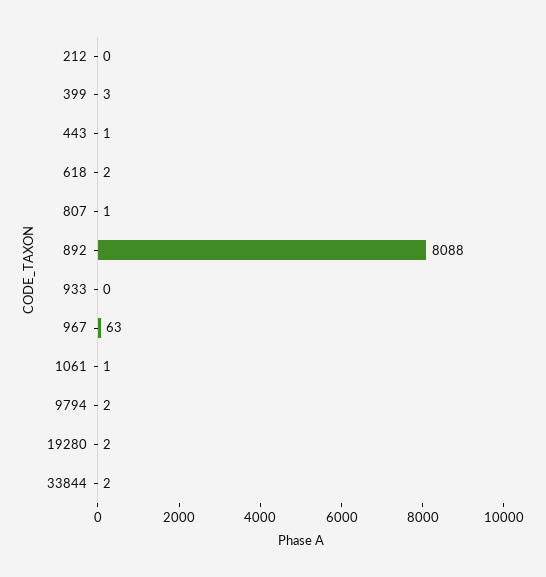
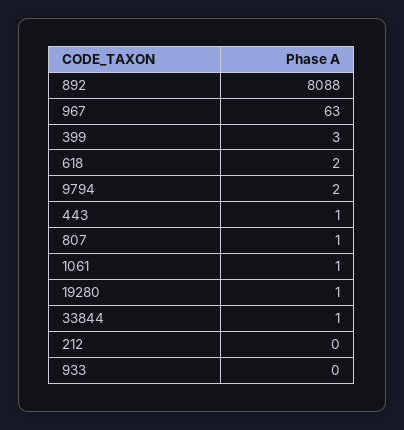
19280: 2 -> 1
33844: 2 -> 1

